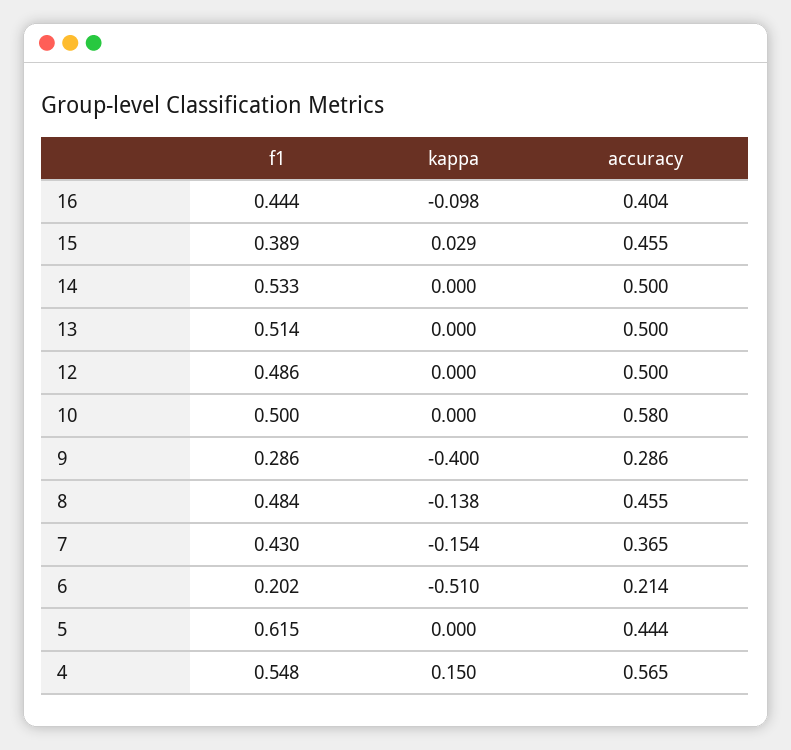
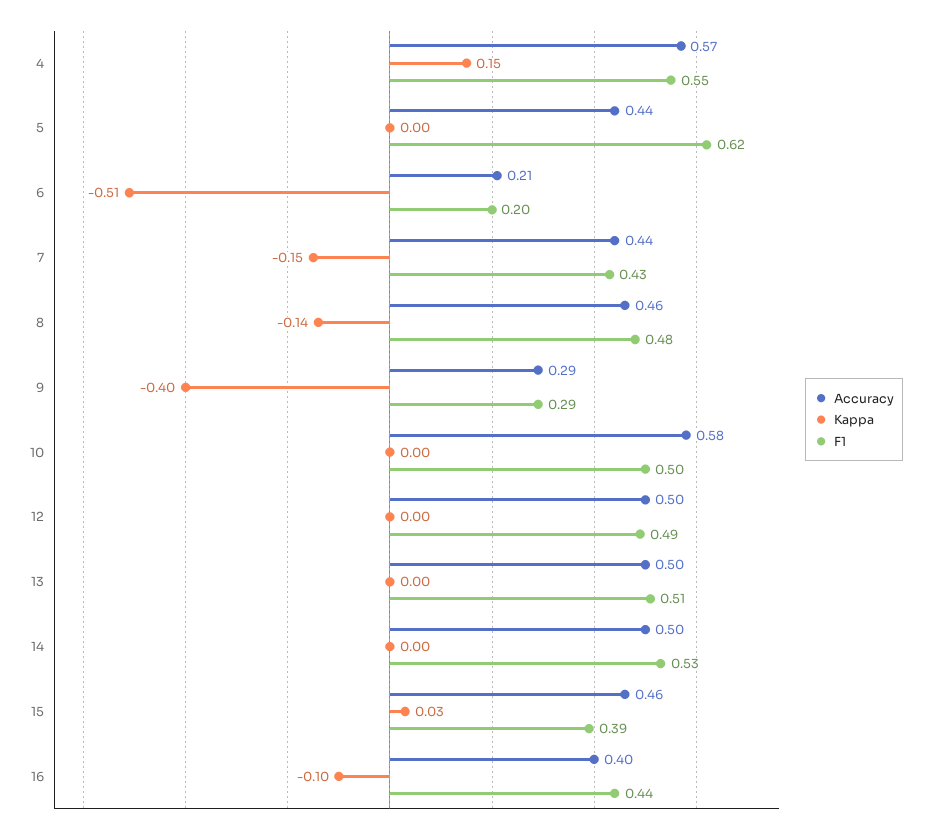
accuracy, 7: 0.365 -> 0.44

